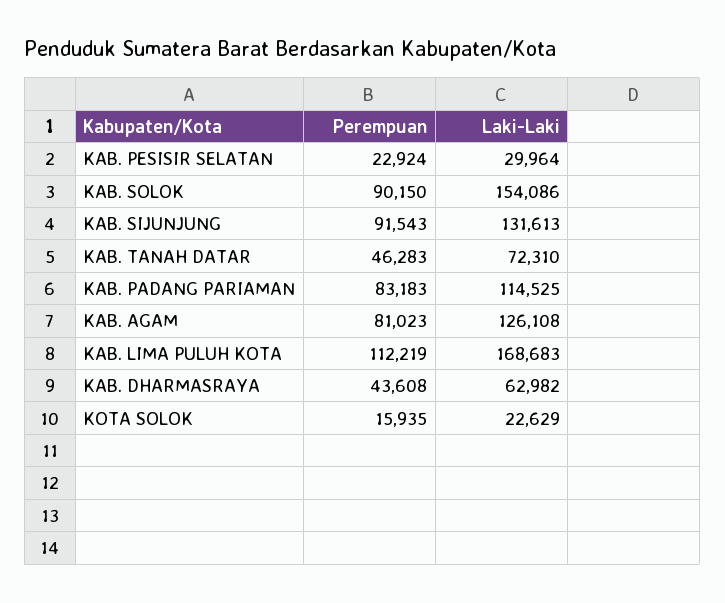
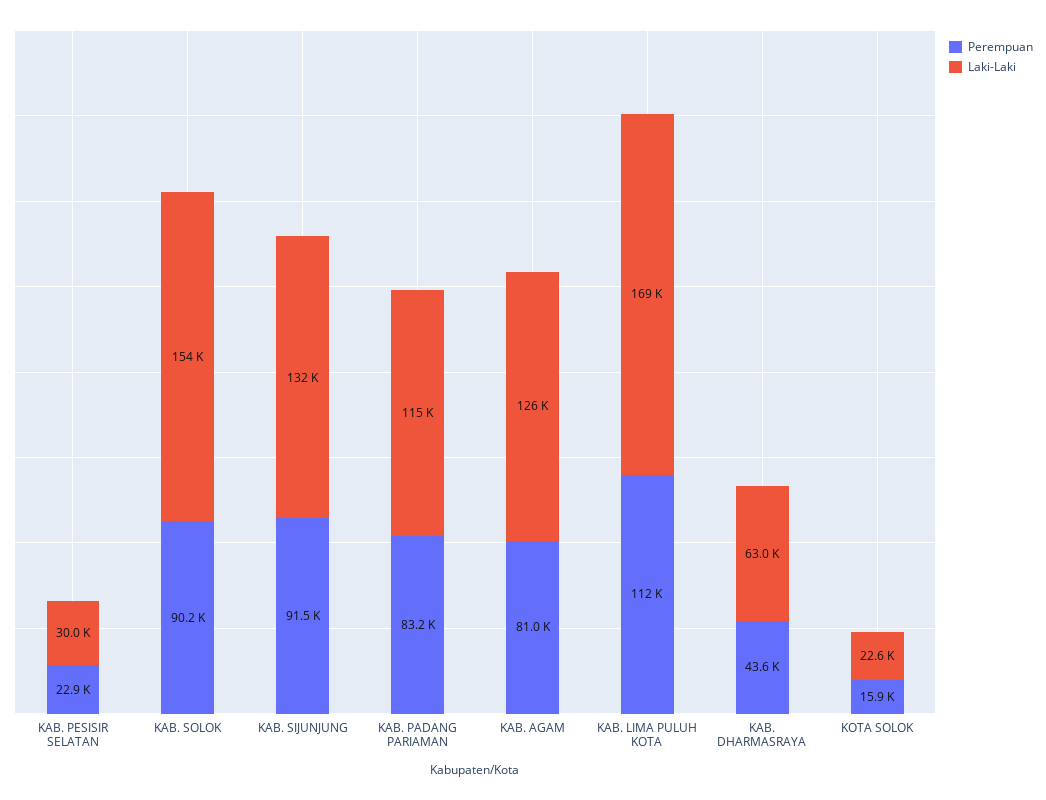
Perempuan, KAB. TANAH DATAR: 46283 -> none
Laki-Laki, KAB. TANAH DATAR: 72310 -> none

